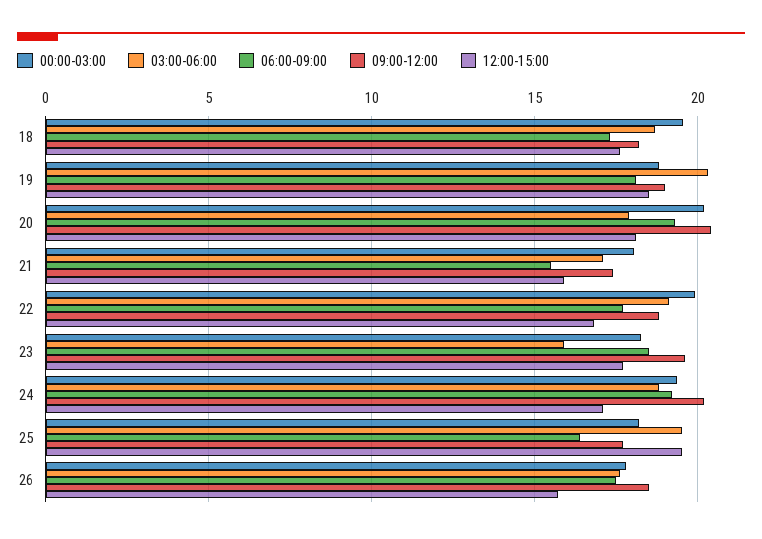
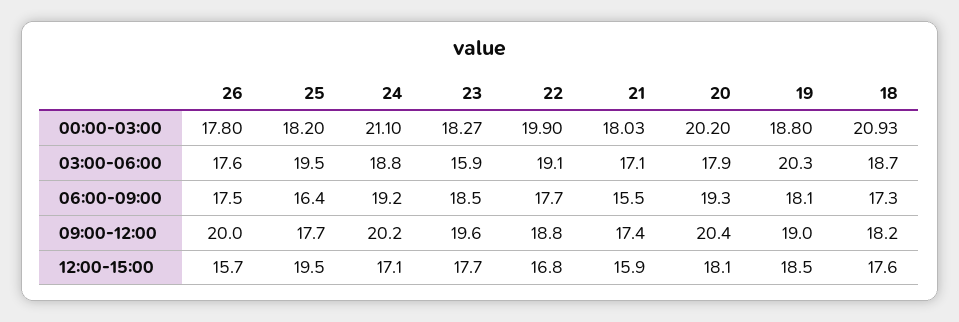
00:00-03:00, 18: 19.5 -> 20.93
00:00-03:00, 24: 19.5 -> 21.1
09:00-12:00, 26: 18.5 -> 20

